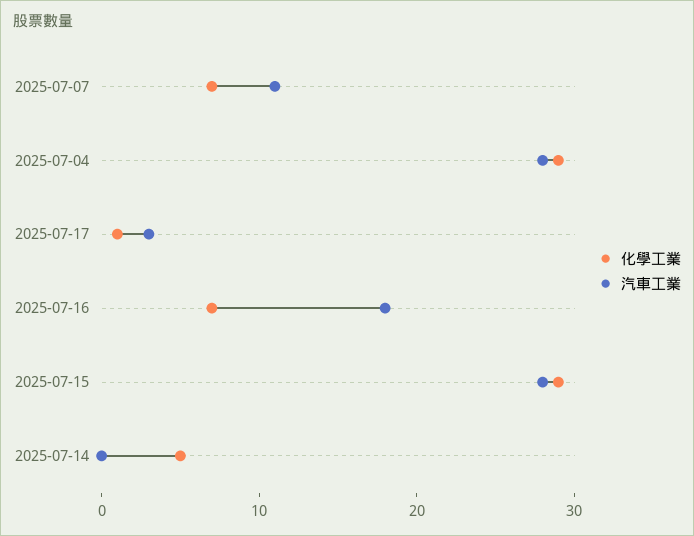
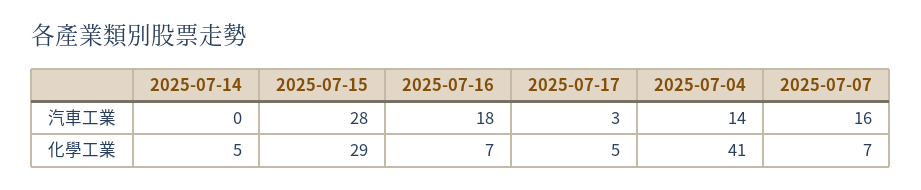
汽車工業, 2025-07-07: 11 -> 16
化學工業, 2025-07-04: 29 -> 41
汽車工業, 2025-07-04: 28 -> 14
化學工業, 2025-07-17: 1 -> 5

